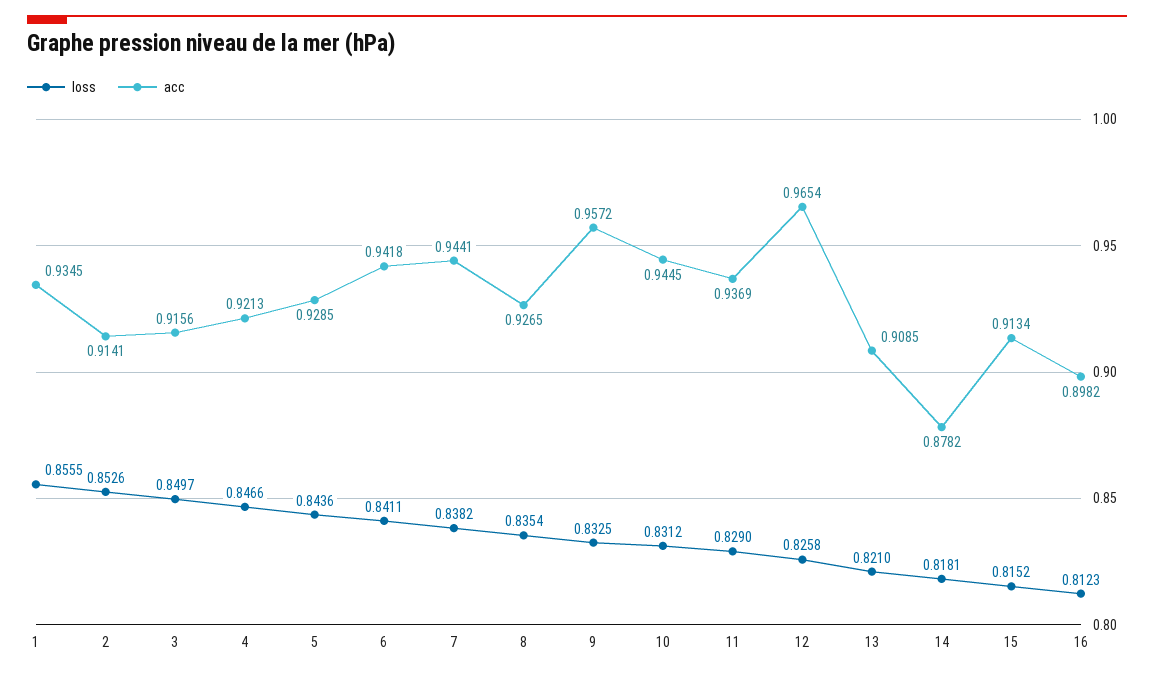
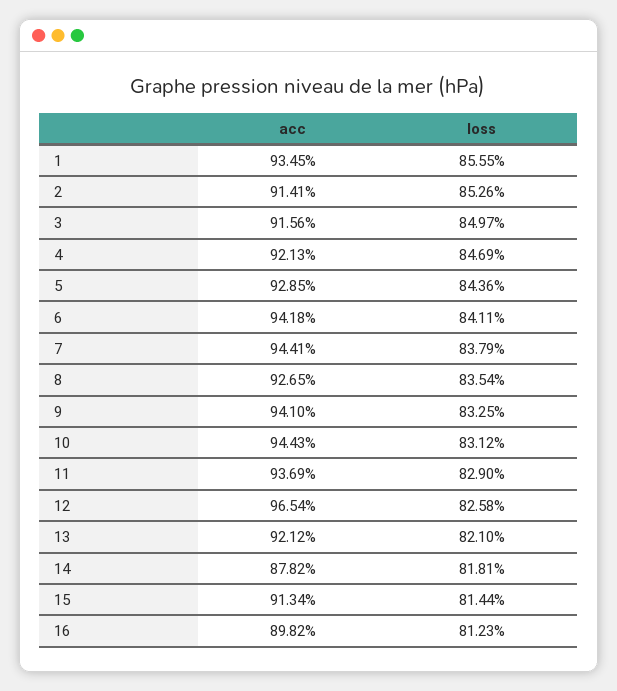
loss, 4: 0.8466 -> 0.8469
loss, 7: 0.8382 -> 0.8379
acc, 9: 0.9572 -> 0.941
acc, 10: 0.9445 -> 0.9443
acc, 13: 0.9085 -> 0.9212
loss, 15: 0.8152 -> 0.8144

